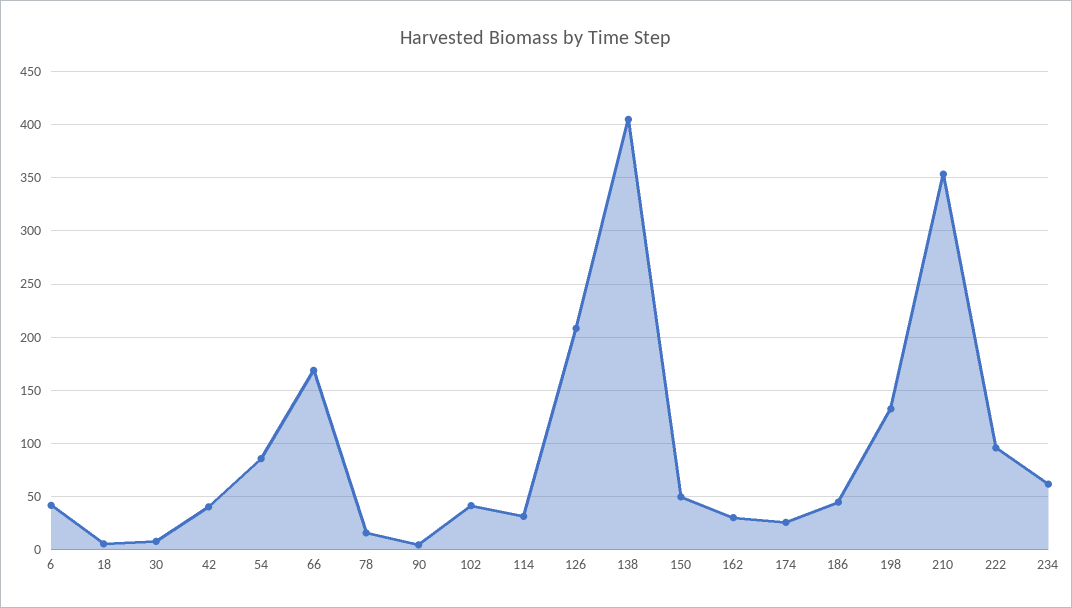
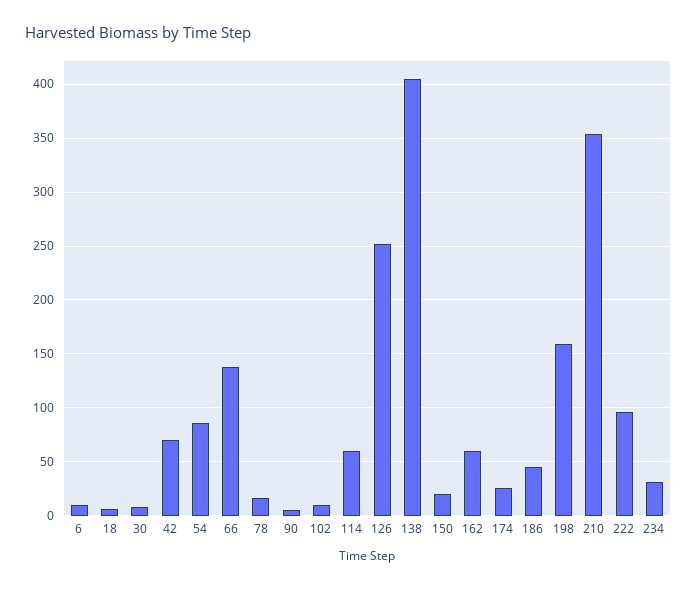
6: 40 -> 10
42: 40 -> 70
66: 170 -> 140
102: 40 -> 10
114: 30 -> 60
126: 210 -> 250
150: 50 -> 20
162: 30 -> 60
198: 130 -> 160
234: 60 -> 30

